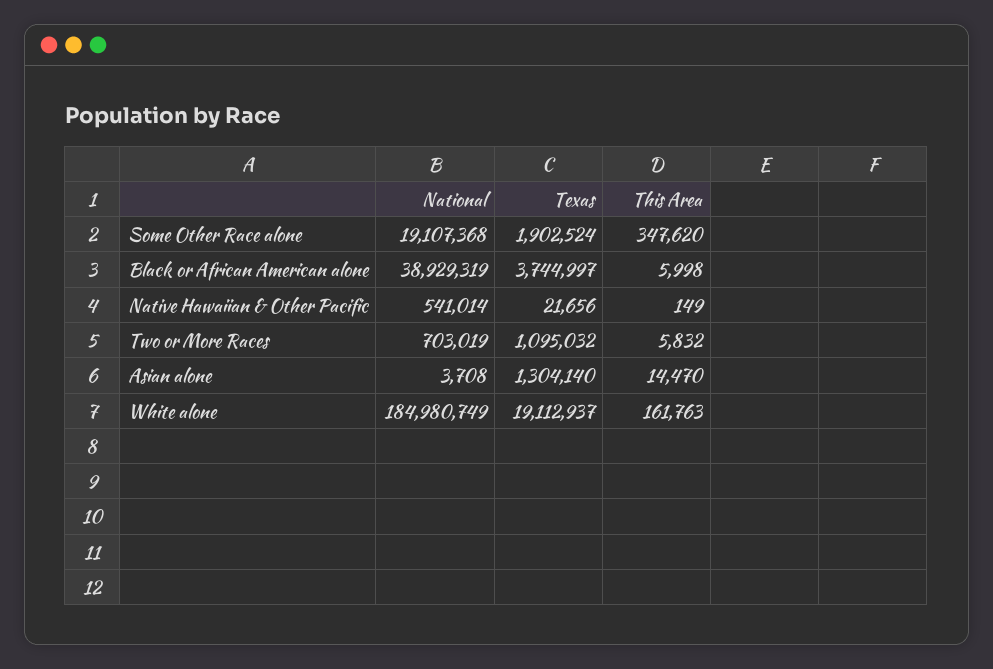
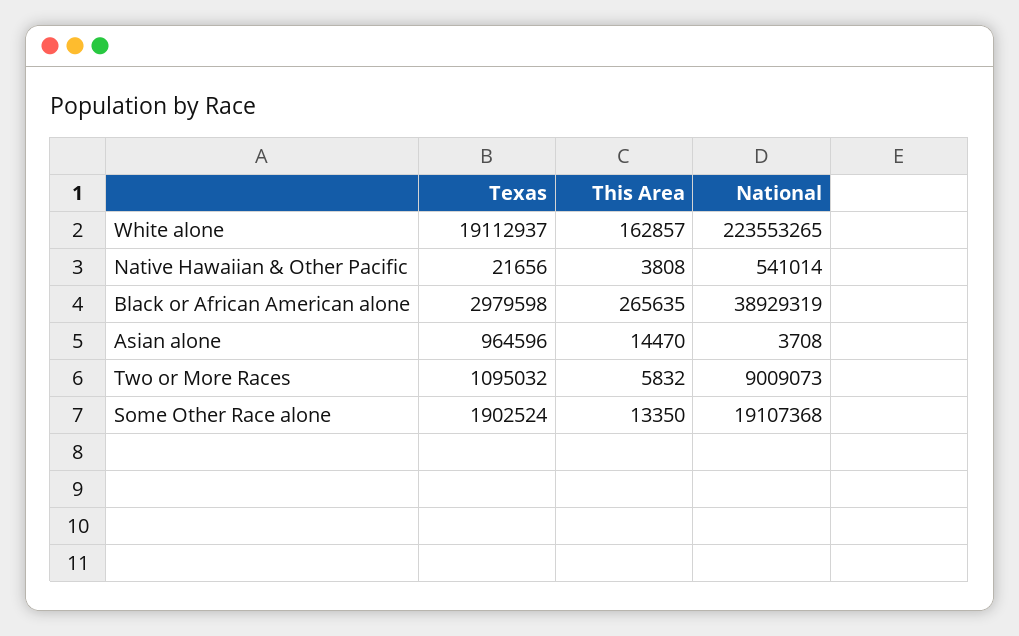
This Area, Some Other Race alone: 347620 -> 13350
Texas, Black or African American alone: 3744997 -> 2979598
This Area, Black or African American alone: 5998 -> 265635
This Area, Native Hawaiian & Other Pacific: 149 -> 3808
National, Two or More Races: 703019 -> 9009073
Texas, Asian alone: 1304140 -> 964596
National, White alone: 184980749 -> 223553265
This Area, White alone: 161763 -> 162857

